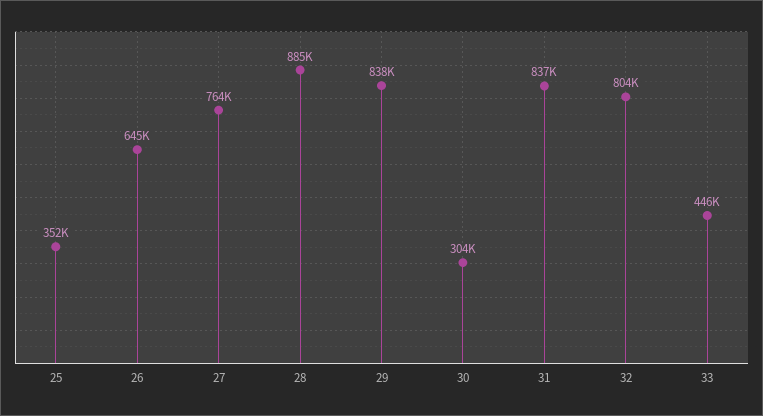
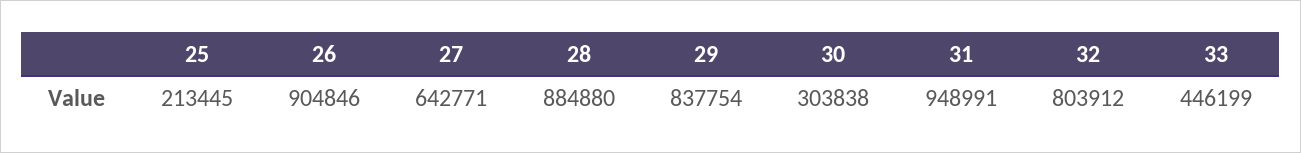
25: 352000 -> 213445
26: 645000 -> 904846
27: 764000 -> 642771
31: 837000 -> 948991

